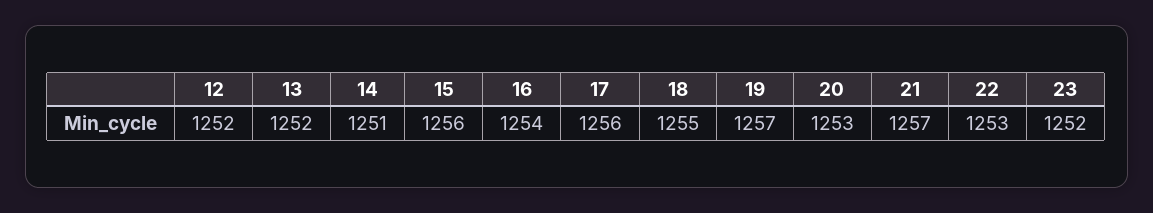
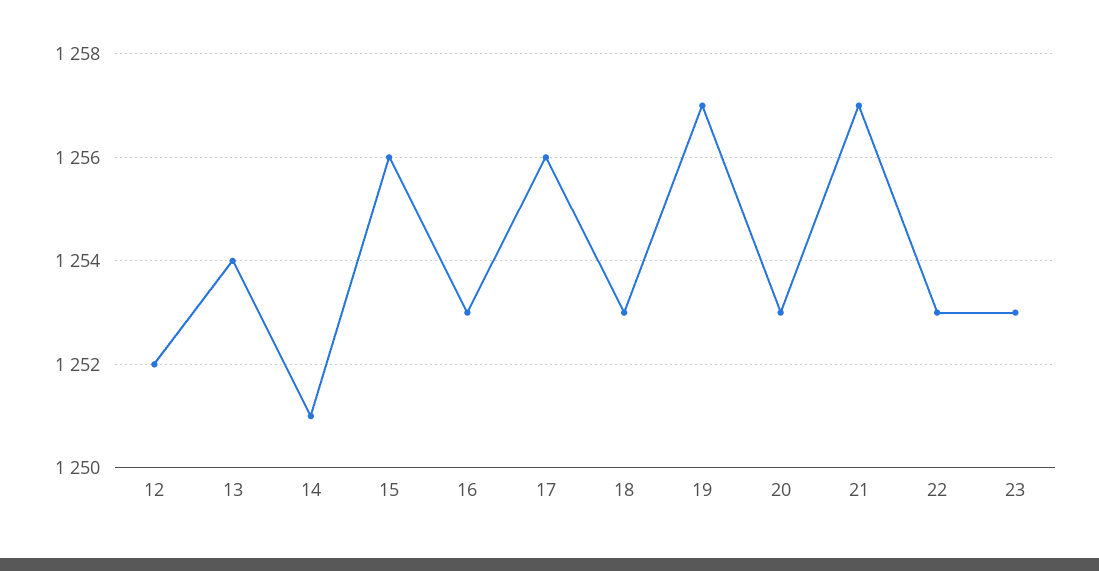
13: 1252 -> 1254
16: 1254 -> 1253
18: 1255 -> 1253
23: 1252 -> 1253

